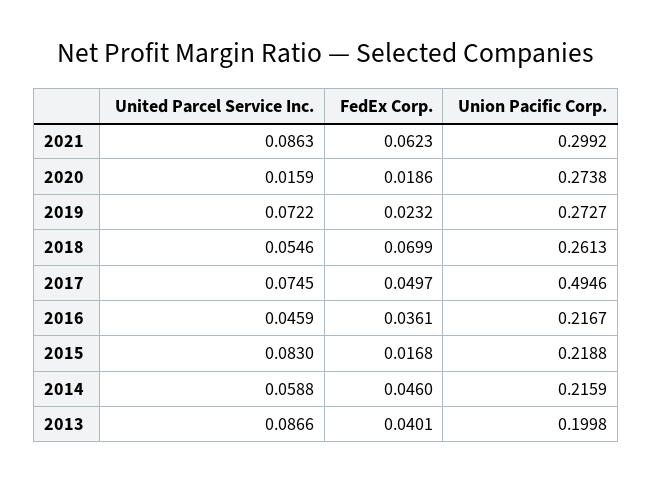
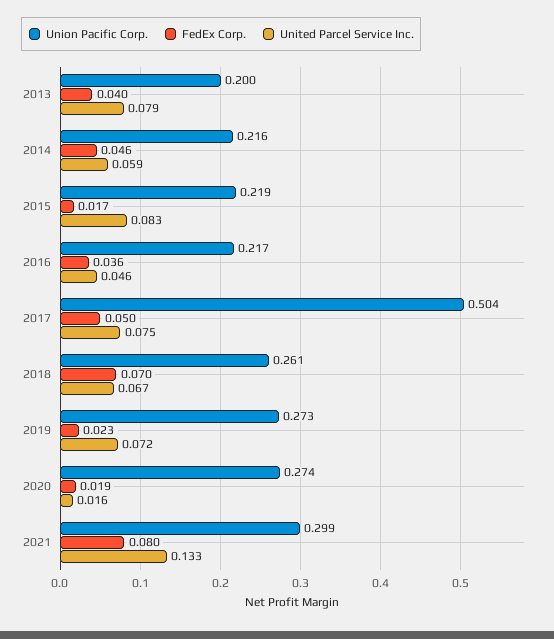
United Parcel Service Inc., 2021: 0.0863 -> 0.133
FedEx Corp., 2021: 0.0623 -> 0.08
United Parcel Service Inc., 2018: 0.0546 -> 0.067
Union Pacific Corp., 2017: 0.4946 -> 0.504
United Parcel Service Inc., 2013: 0.0866 -> 0.079

